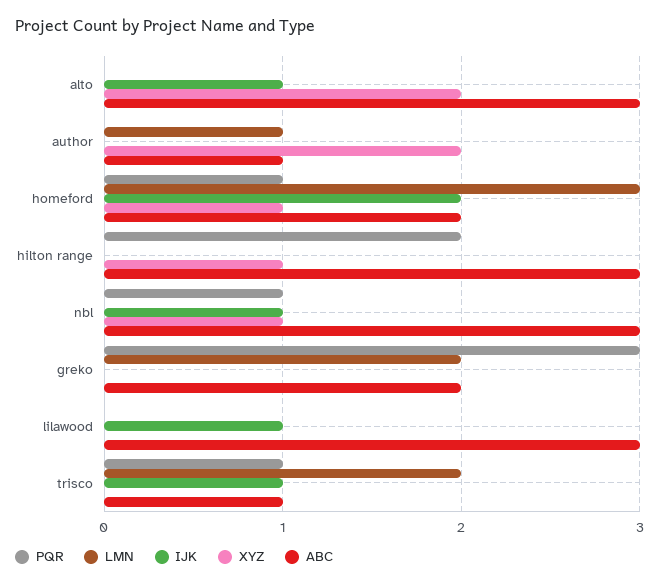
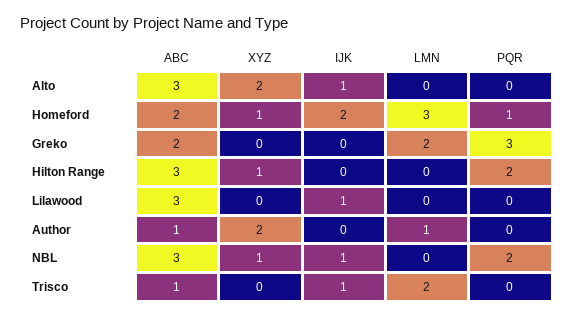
PQR, nbl: 1 -> 2
PQR, trisco: 1 -> 0

